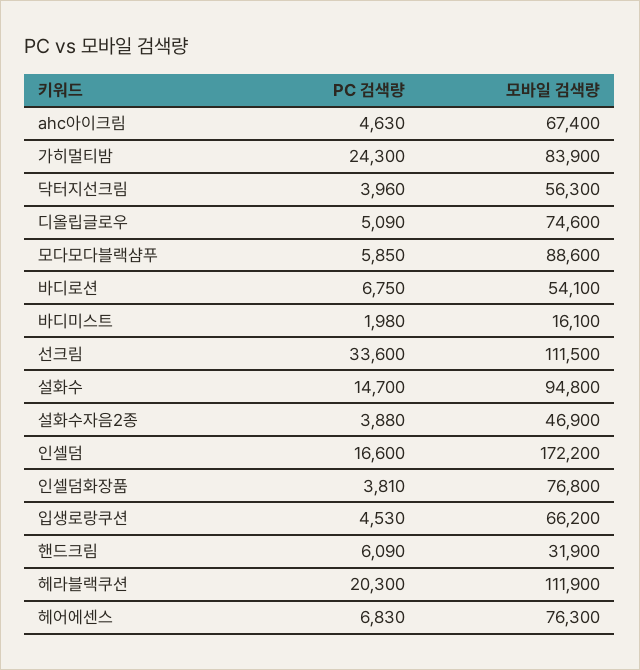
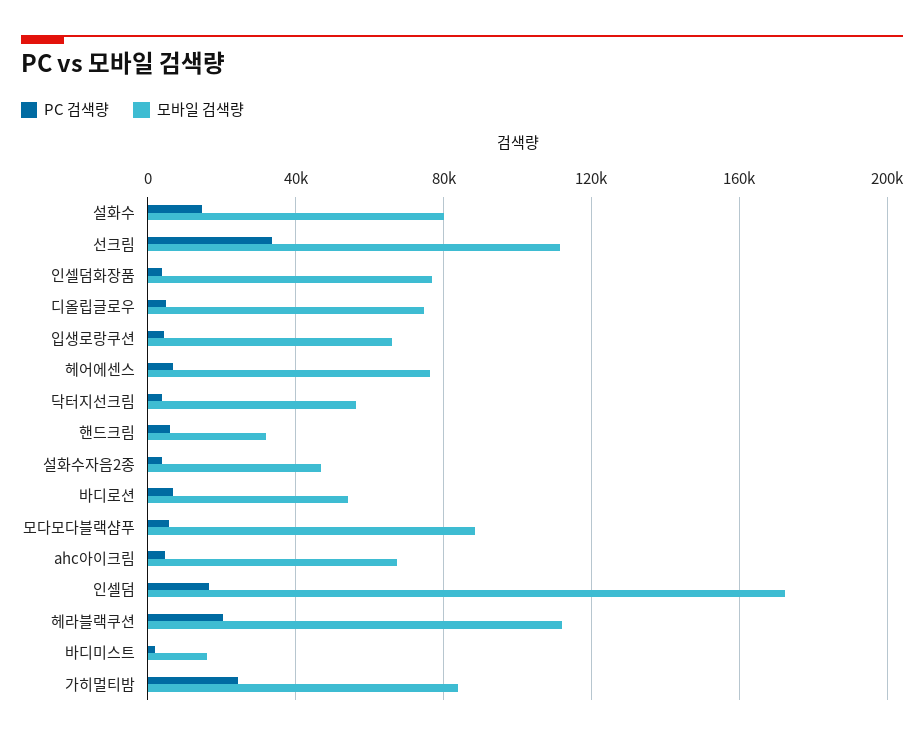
모바일 검색량, 설화수: 94800 -> 80000

